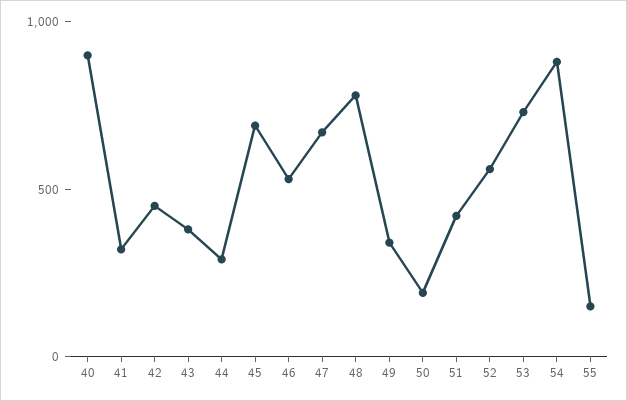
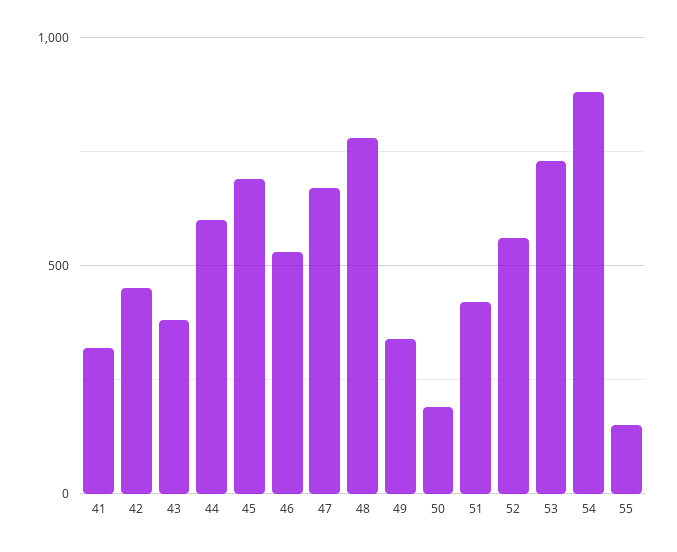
40: 900 -> none
44: 300 -> 600

